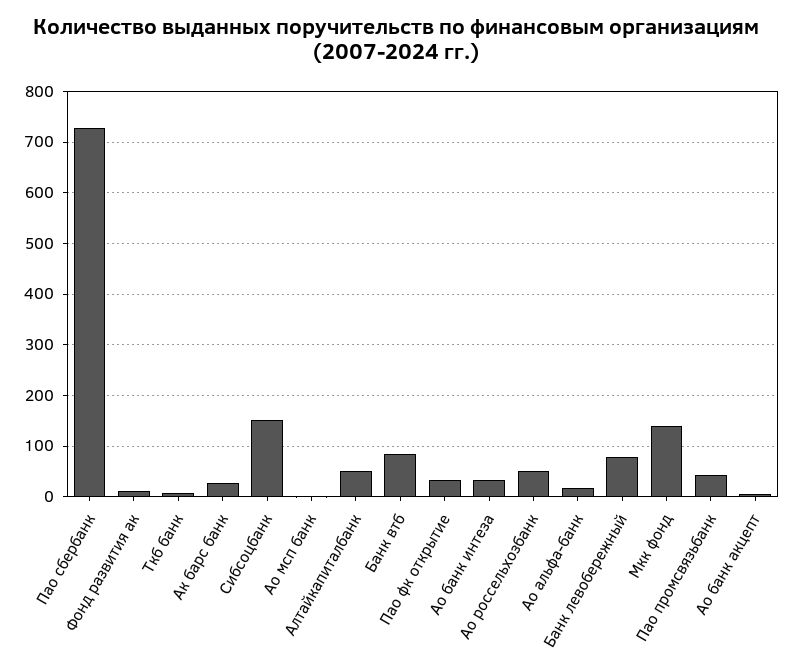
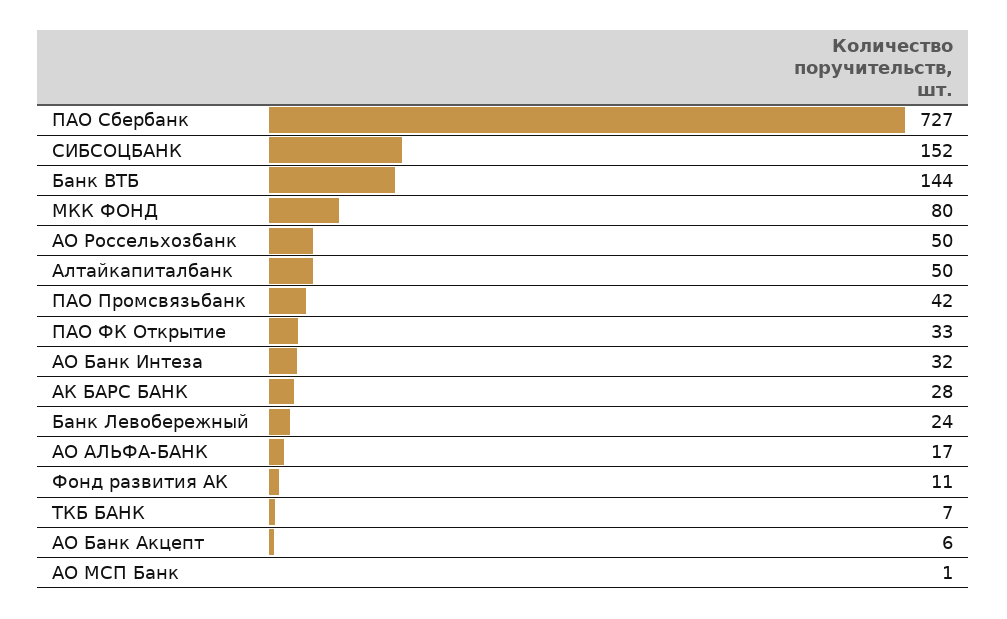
Банк втб: 80 -> 144
Банк левобережный: 80 -> 24
Мкк фонд: 140 -> 80

